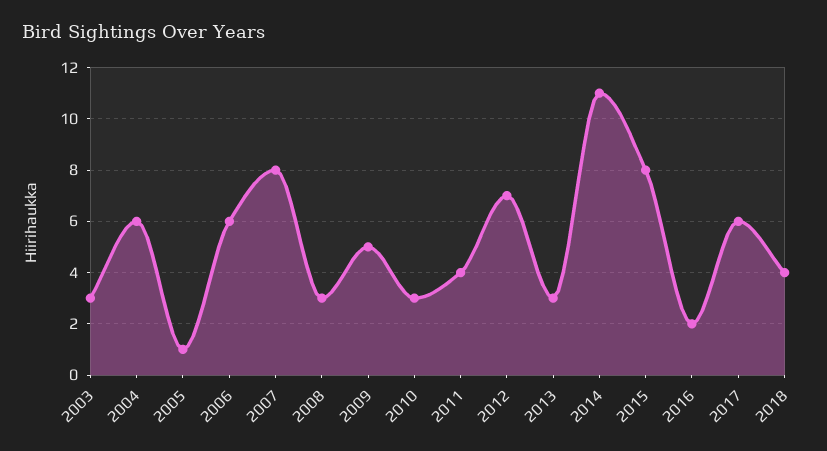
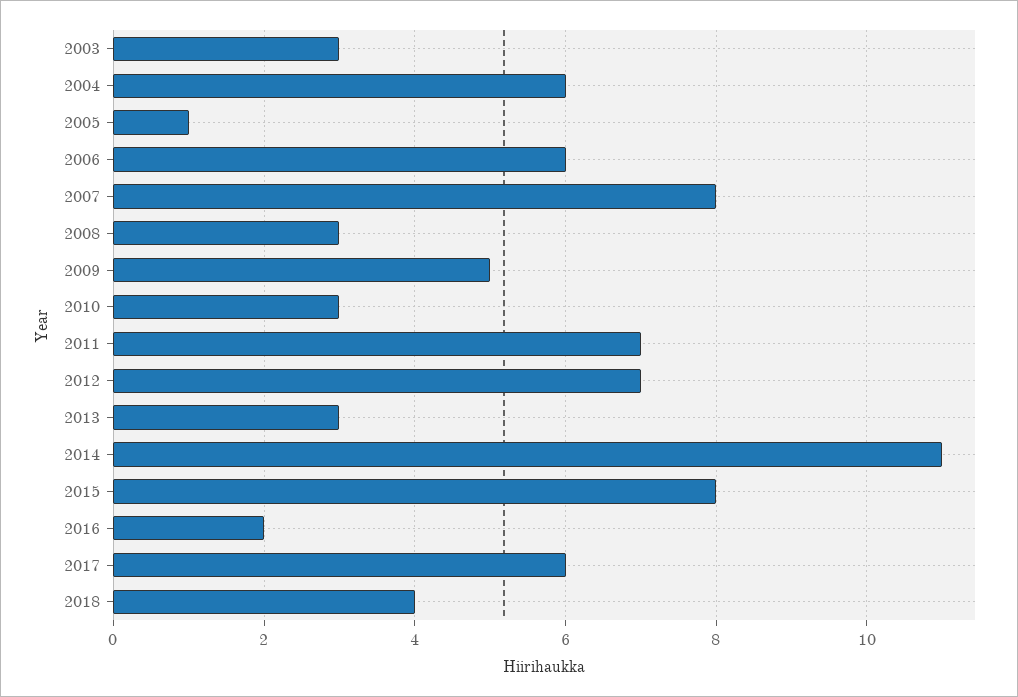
2011: 4 -> 7

